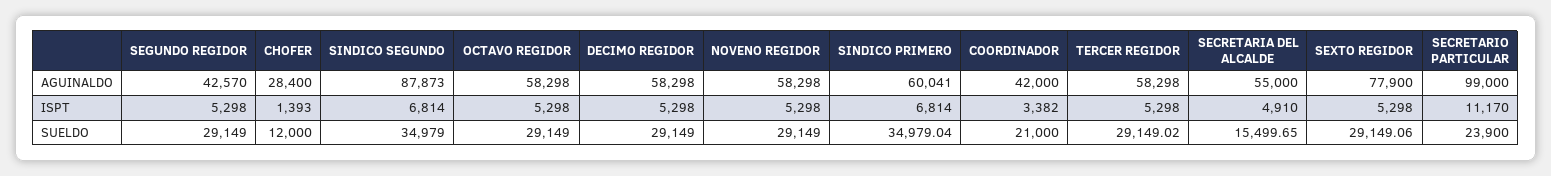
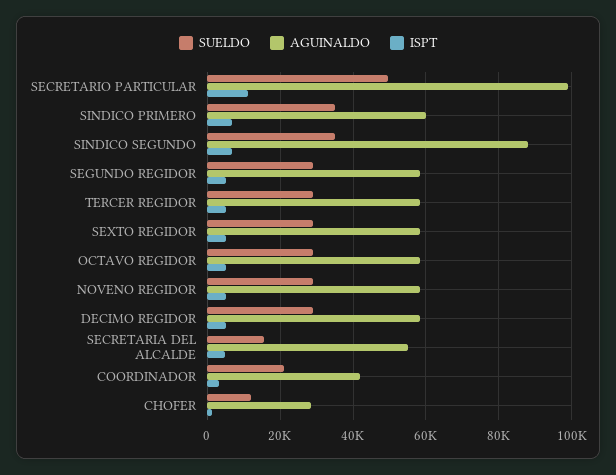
AGUINALDO, SEGUNDO REGIDOR: 42570 -> 58000
AGUINALDO, SEXTO REGIDOR: 77900 -> 58000
SUELDO, SECRETARIO PARTICULAR: 23900 -> 50000

